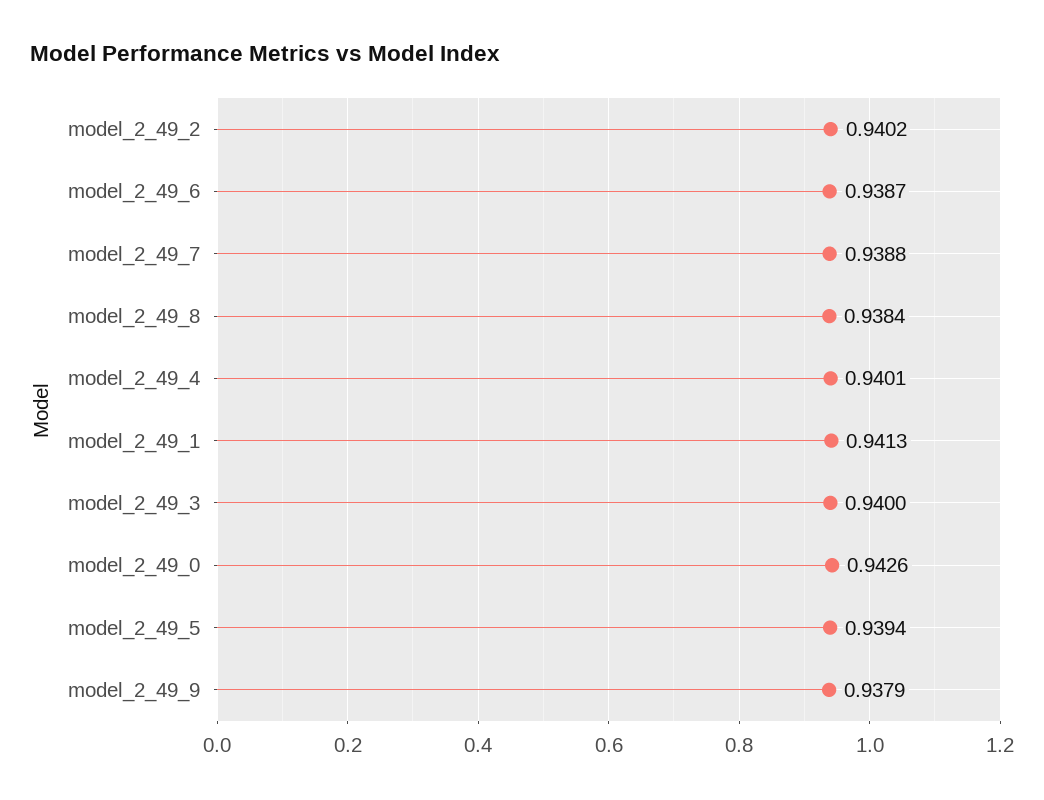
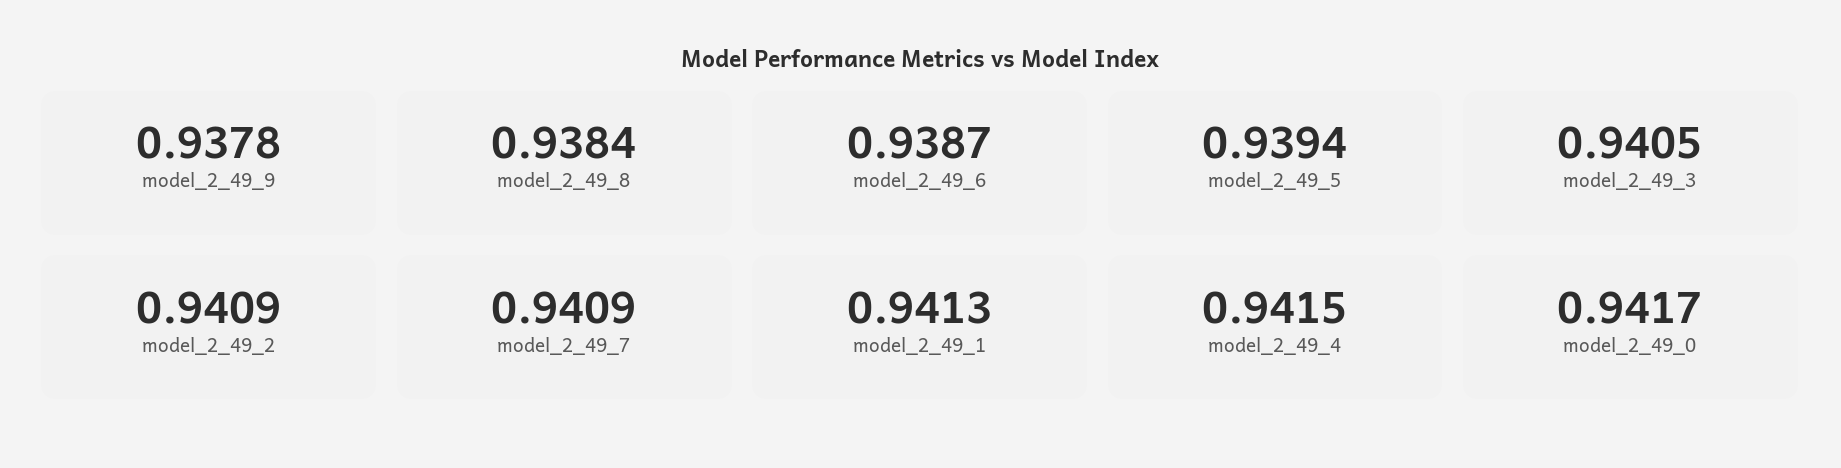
model_2_49_2: 0.9402 -> 0.9409
model_2_49_7: 0.9388 -> 0.9409
model_2_49_4: 0.9401 -> 0.9415
model_2_49_3: 0.94 -> 0.9405
model_2_49_0: 0.9426 -> 0.9417
model_2_49_9: 0.9379 -> 0.9378

